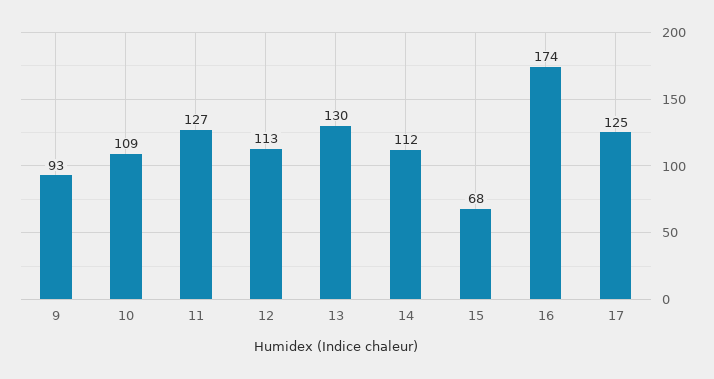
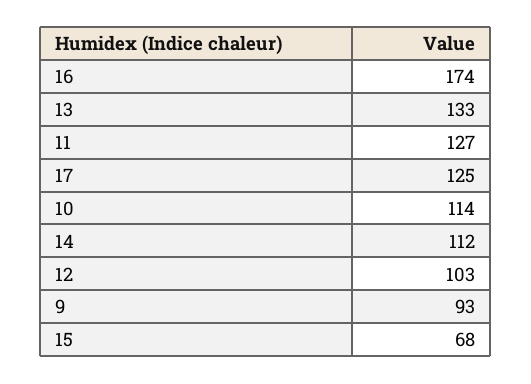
10: 109 -> 114
12: 113 -> 103
13: 130 -> 133

